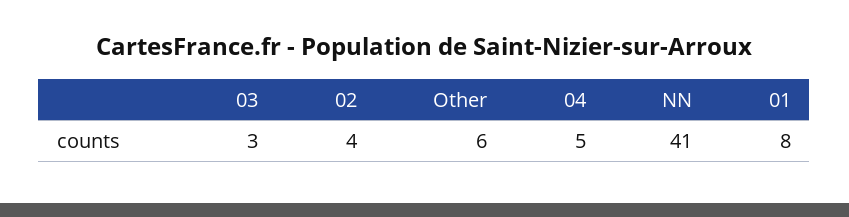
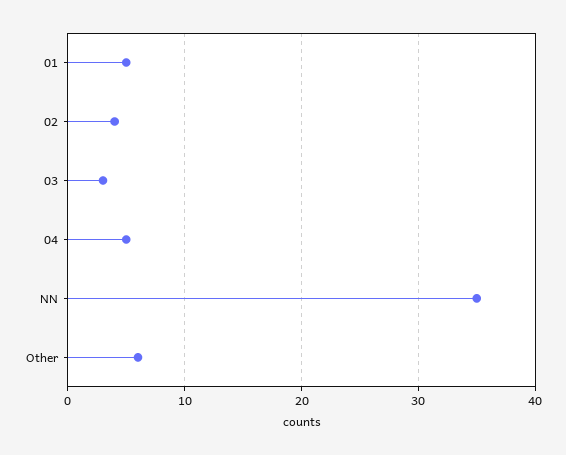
NN: 41 -> 35
01: 8 -> 5

